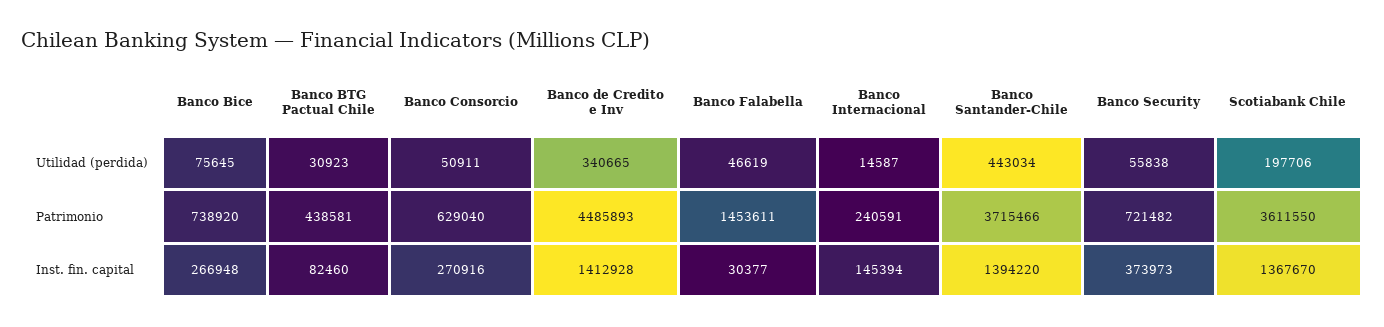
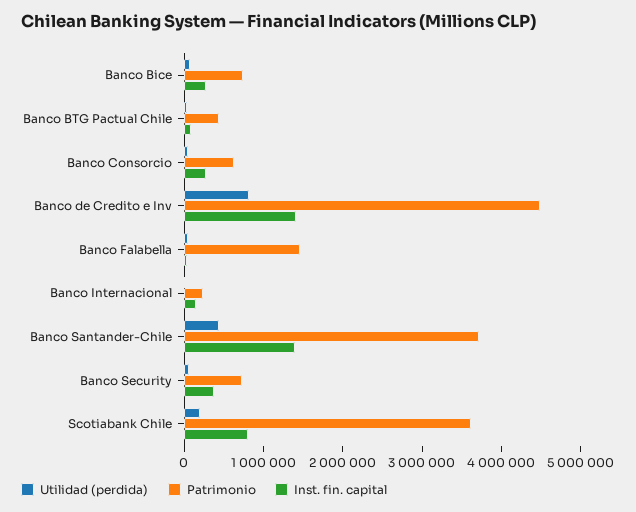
Utilidad (perdida), Banco de Credito e Inv: 340665 -> 800000
Inst. fin. capital, Scotiabank Chile: 1367670 -> 800000

